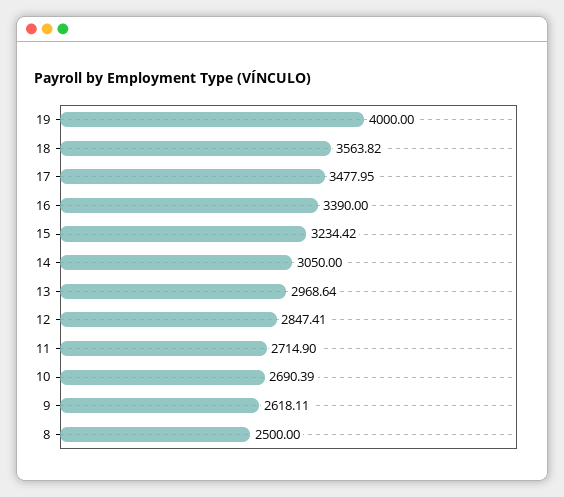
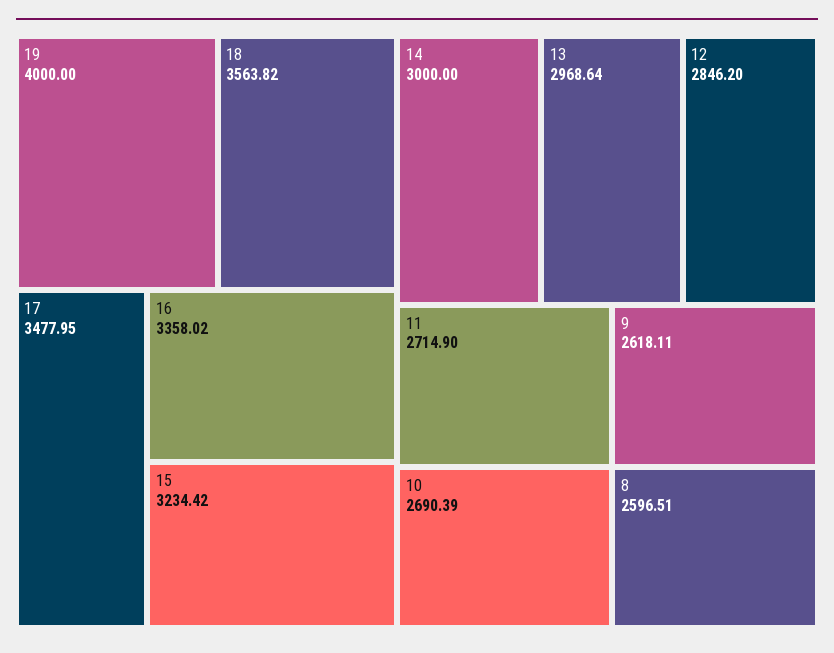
16: 3390 -> 3358.02
14: 3050 -> 3000
12: 2847.41 -> 2846.2
8: 2500 -> 2596.51

